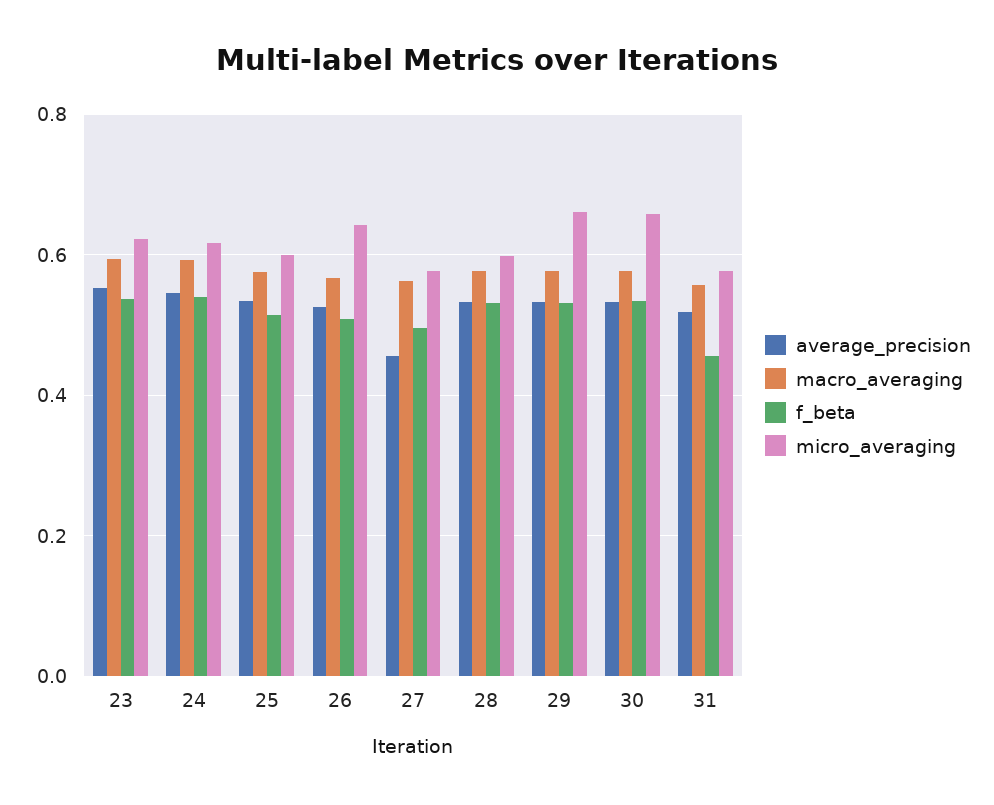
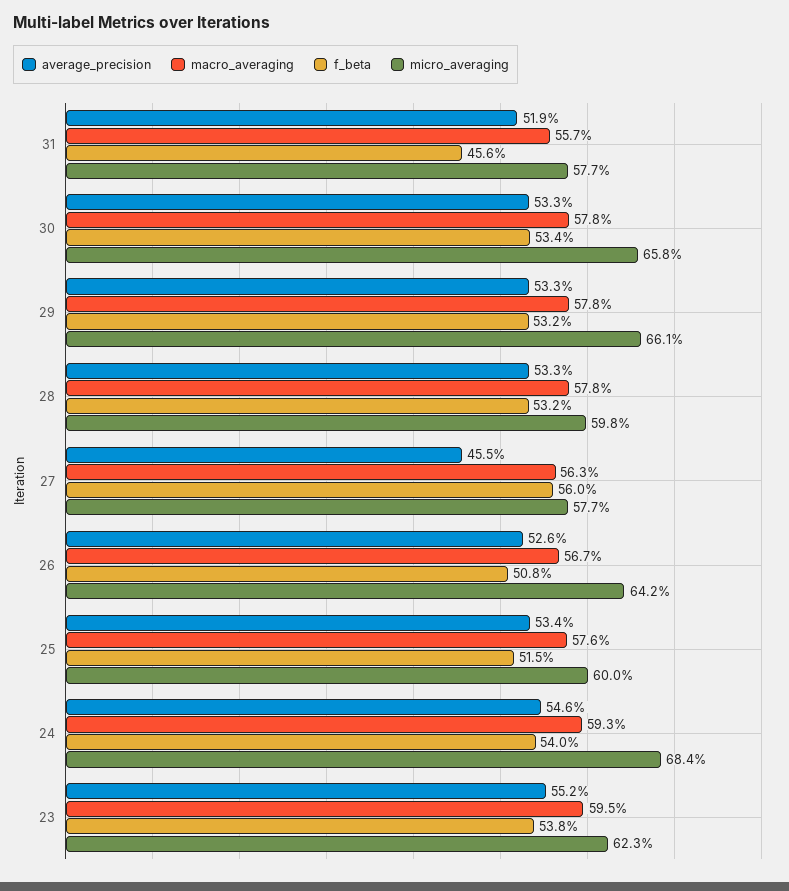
micro_averaging, 24: 0.62 -> 0.684
f_beta, 27: 0.5 -> 0.56

